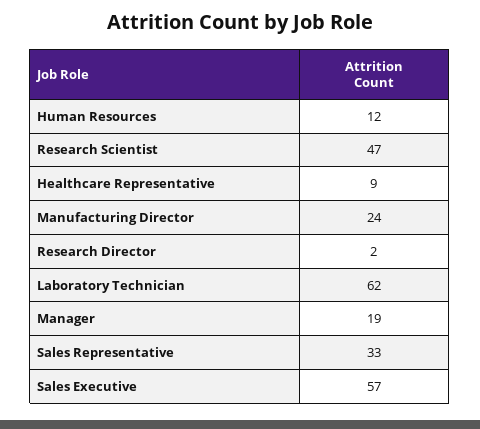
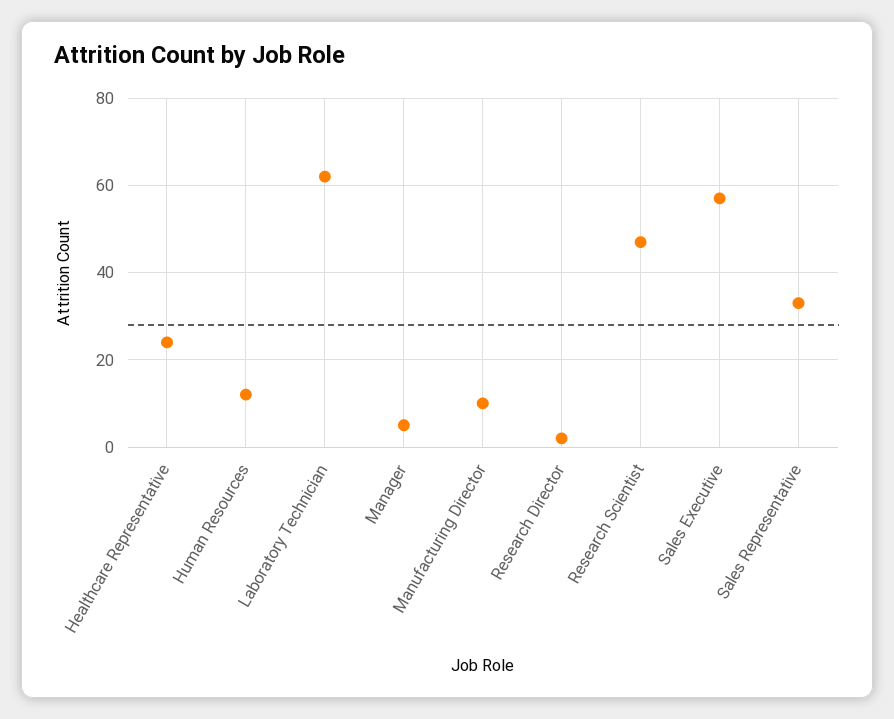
Healthcare Representative: 9 -> 25
Manufacturing Director: 24 -> 10
Manager: 19 -> 5

